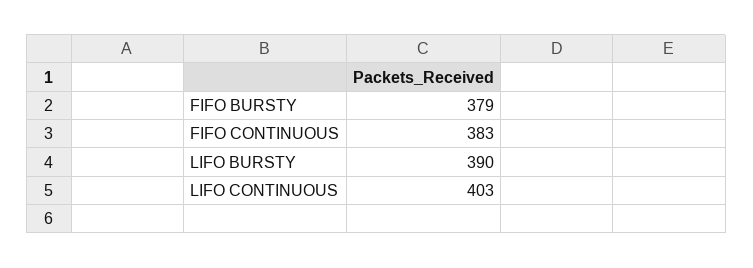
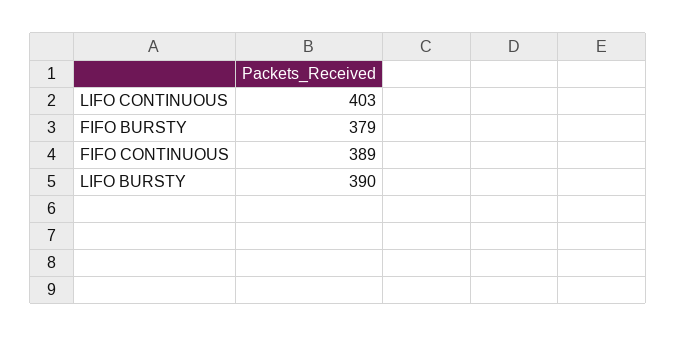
FIFO CONTINUOUS: 383 -> 389

